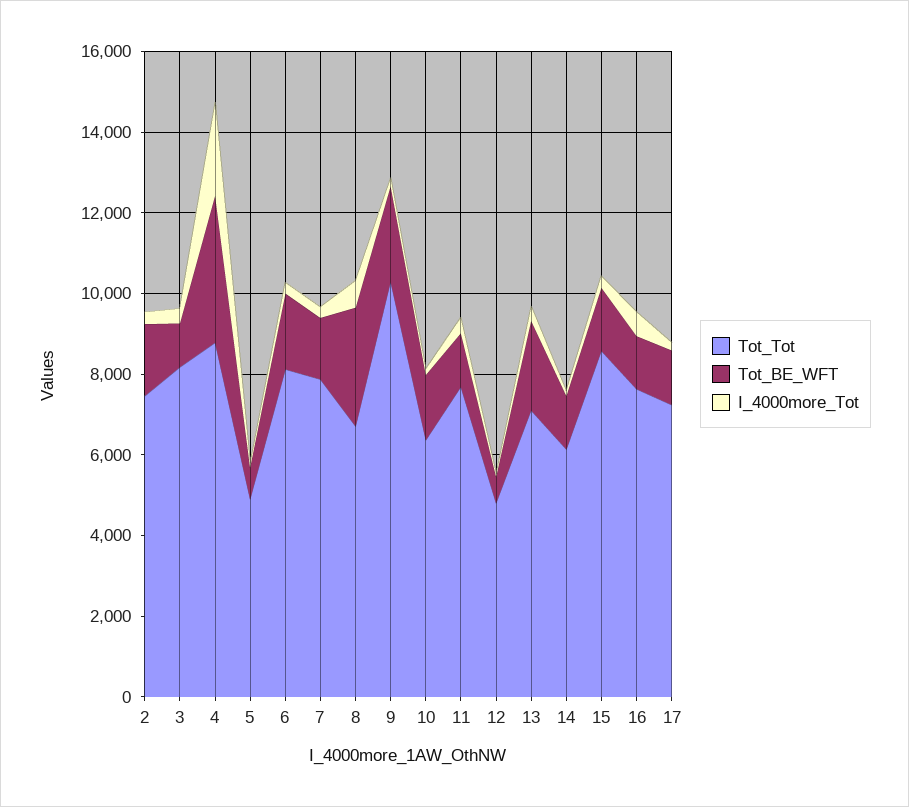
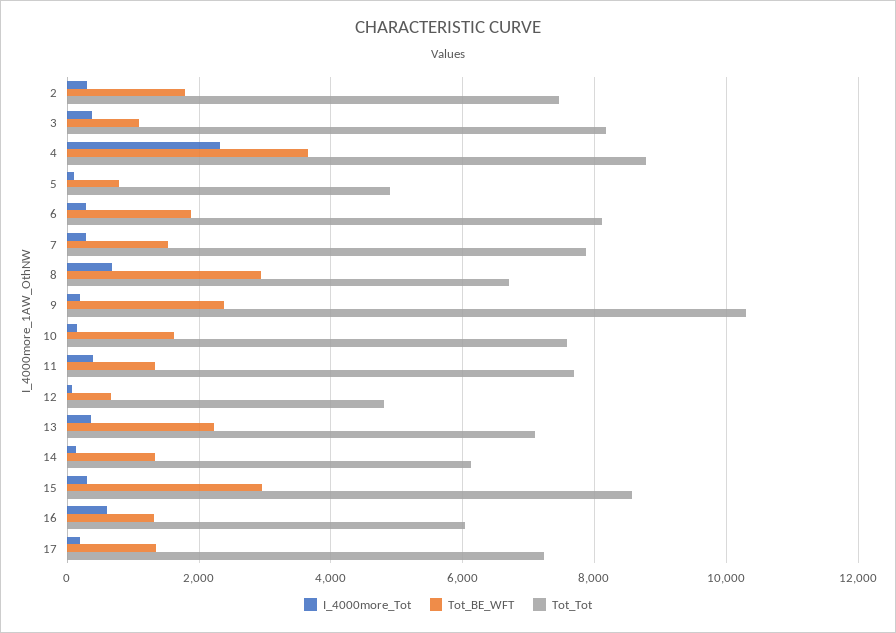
Tot_Tot, 10: 6500 -> 7600
Tot_BE_WFT, 15: 1500 -> 3000
Tot_Tot, 16: 7500 -> 6000

